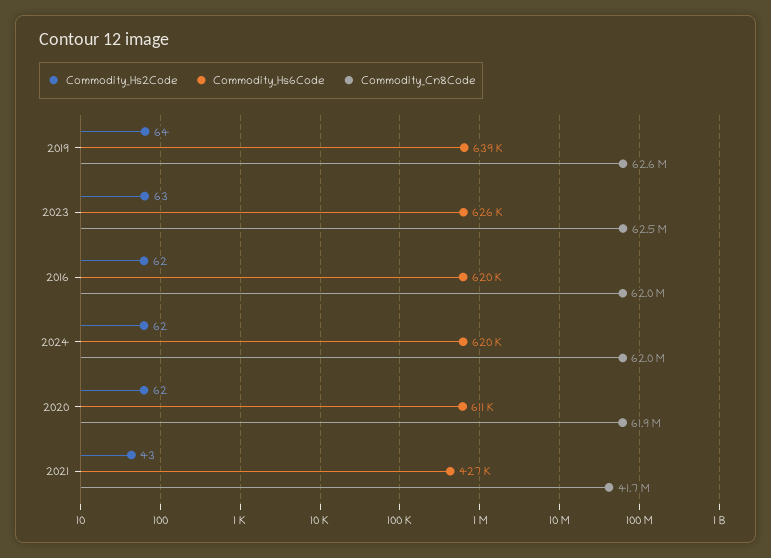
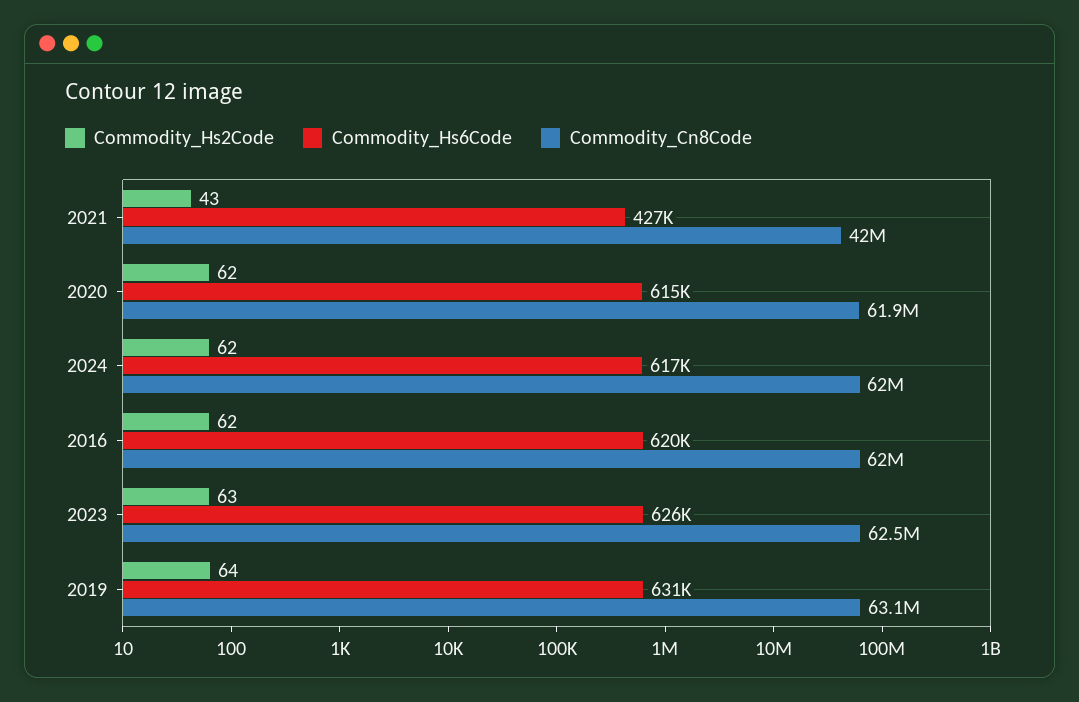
Commodity_Hs6Code, 2019: 639000 -> 631000
Commodity_Cn8Code, 2019: 62600000 -> 63100000
Commodity_Hs6Code, 2024: 620000 -> 617000
Commodity_Hs6Code, 2020: 611000 -> 615000
Commodity_Cn8Code, 2021: 41700000 -> 42000000

